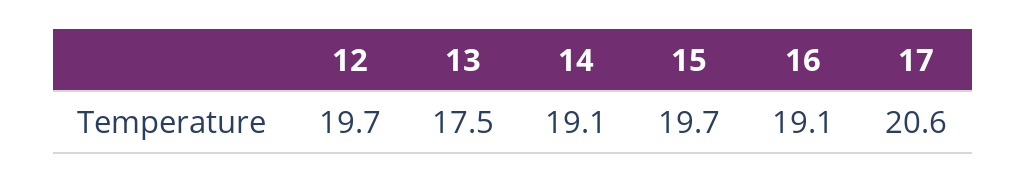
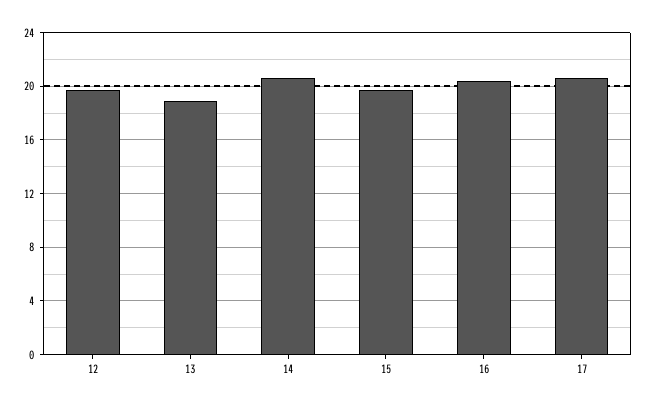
13: 17.5 -> 19
14: 19.1 -> 20.5
16: 19.1 -> 20.5

